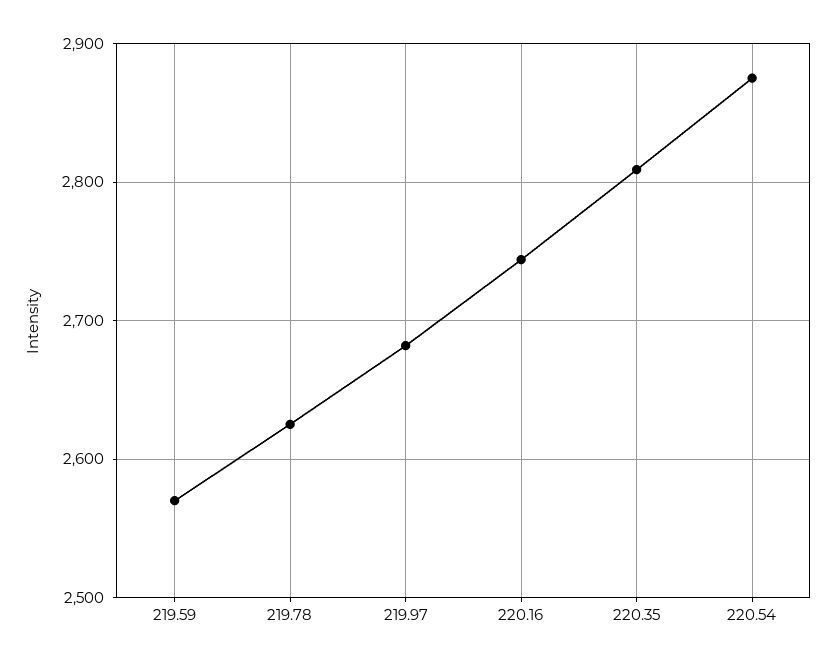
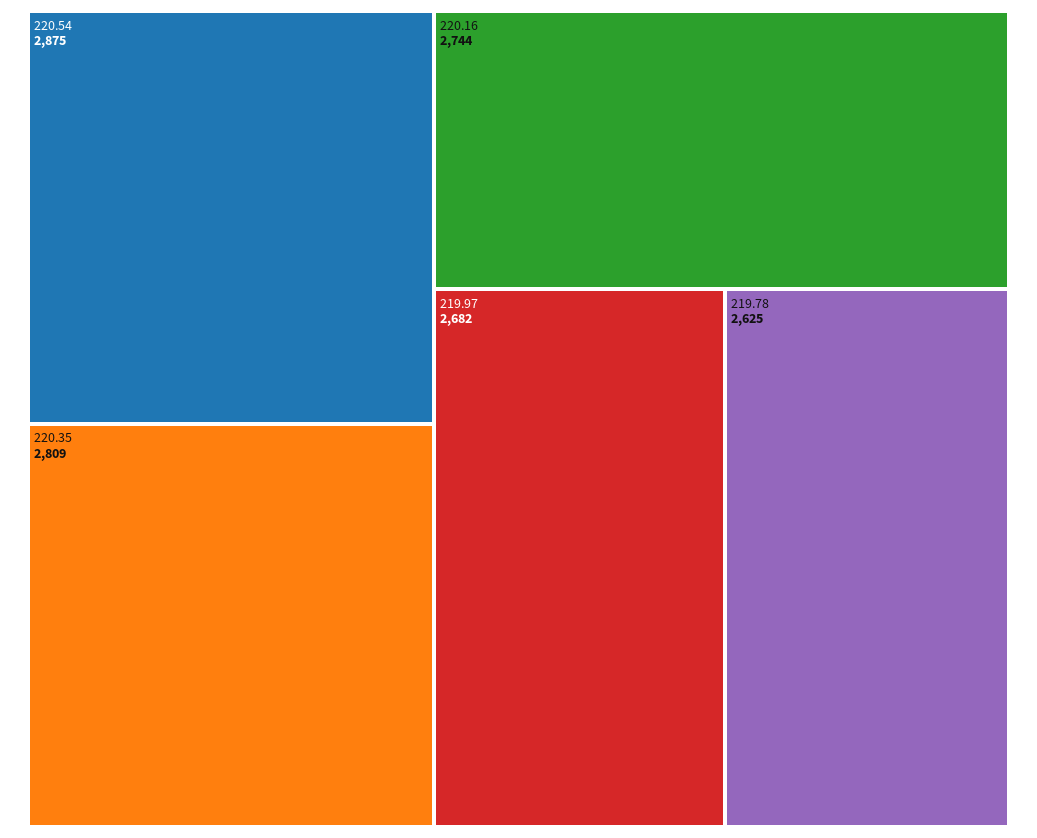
219.59: 2570 -> none

